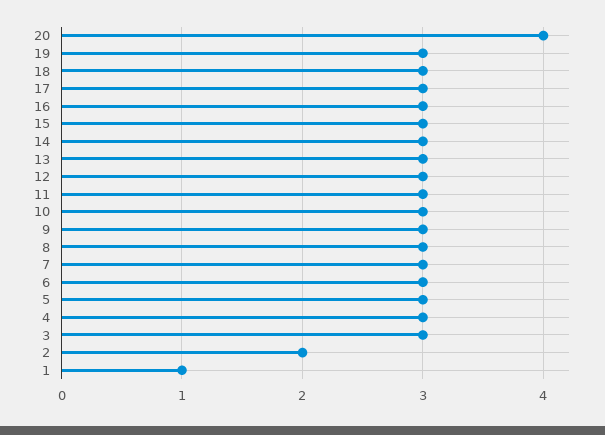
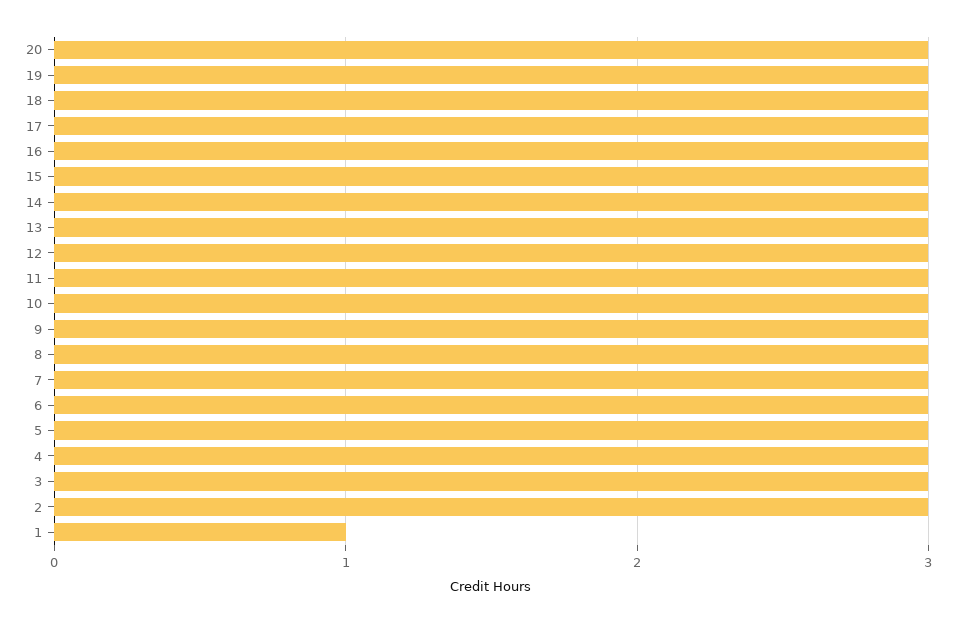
20: 4 -> 3
2: 2 -> 3

